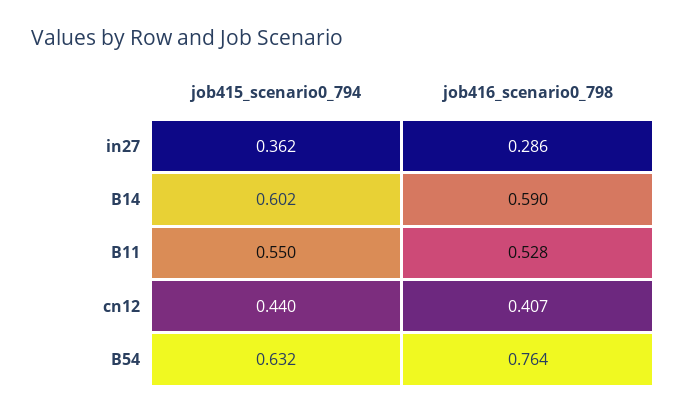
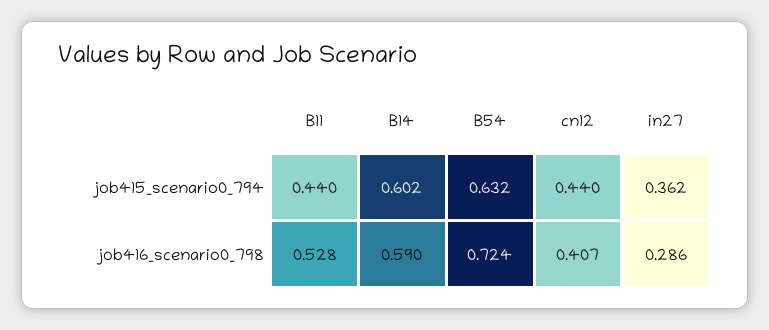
job415_scenario0_794, B11: 0.55 -> 0.44
job416_scenario0_798, B54: 0.764 -> 0.724

